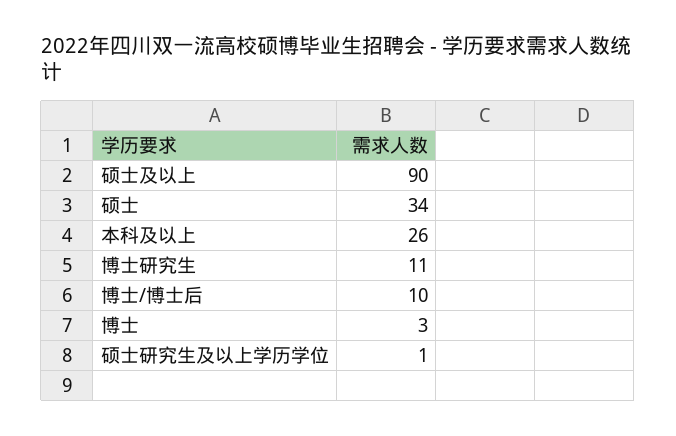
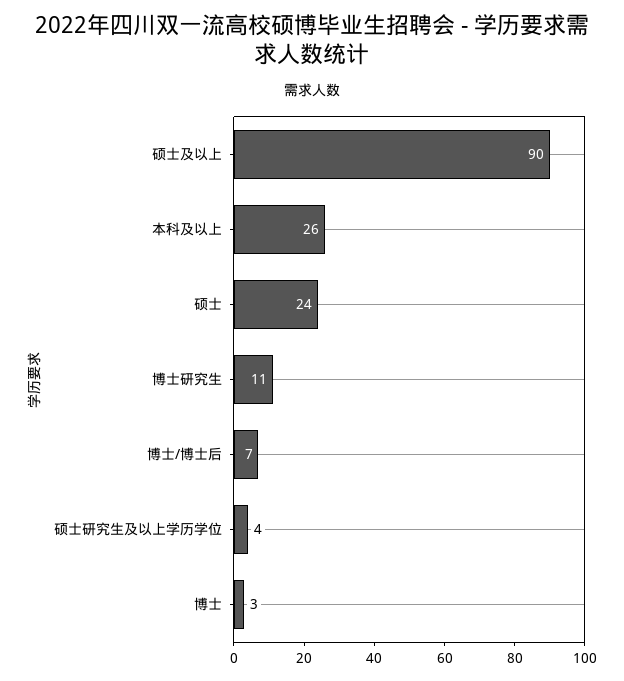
硕士: 34 -> 24
博士/博士后: 10 -> 7
硕士研究生及以上学历学位: 1 -> 4

